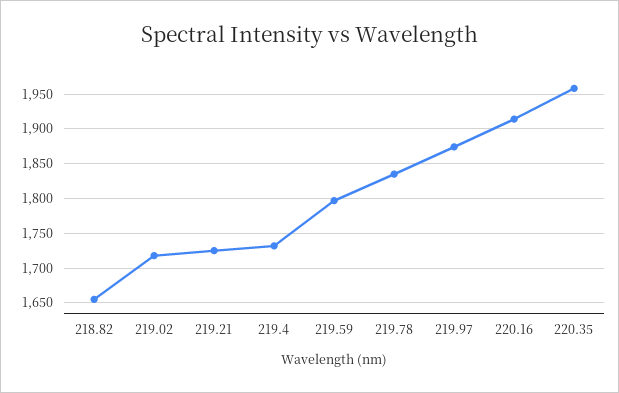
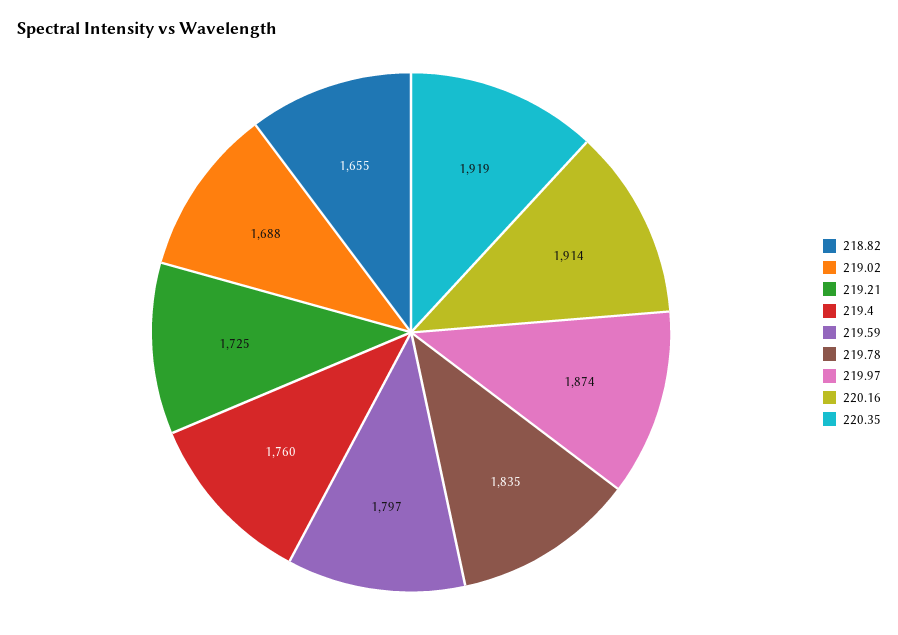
219.02: 1720 -> 1688
219.4: 1730 -> 1760
220.35: 1960 -> 1919

